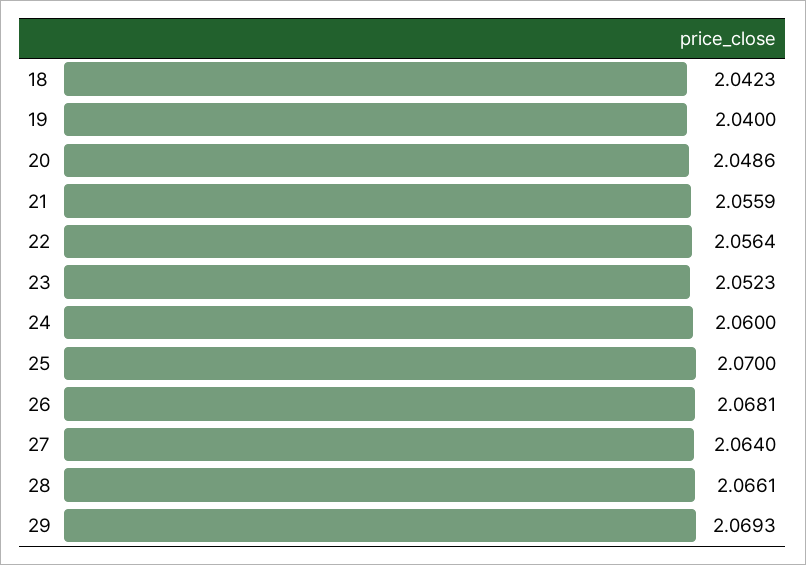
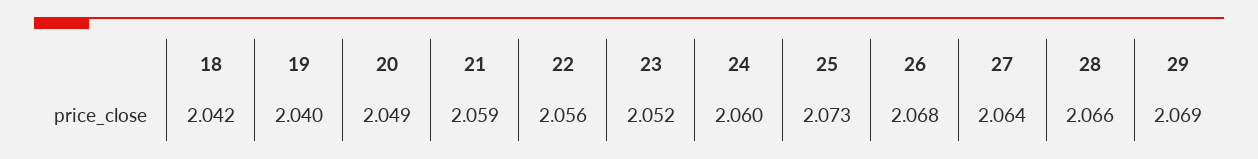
21: 2.0559 -> 2.059
25: 2.07 -> 2.073

